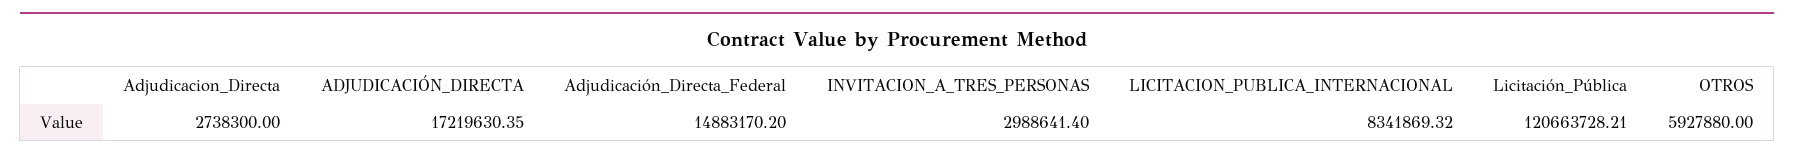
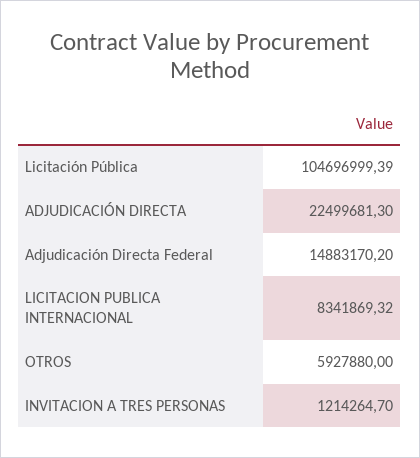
Adjudicacion_Directa: 2738300 -> none
ADJUDICACIÓN_DIRECTA: 17219630.35 -> 22499681.3
INVITACION_A_TRES_PERSONAS: 2988641.4 -> 1214264.7
Licitación_Pública: 120663728.21 -> 104696999.39

